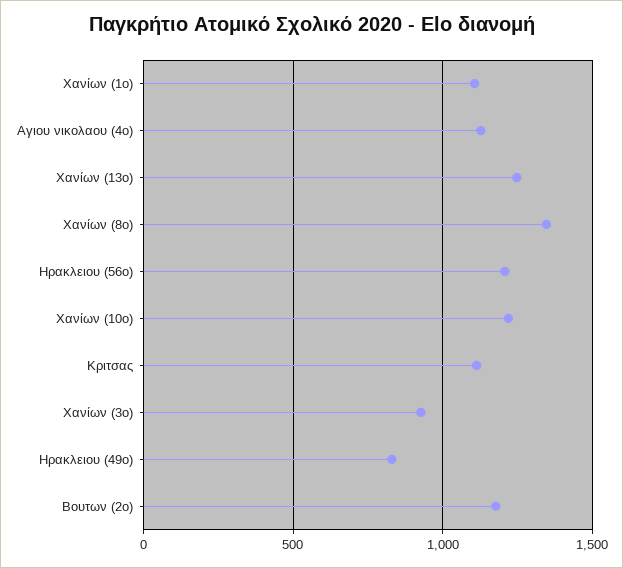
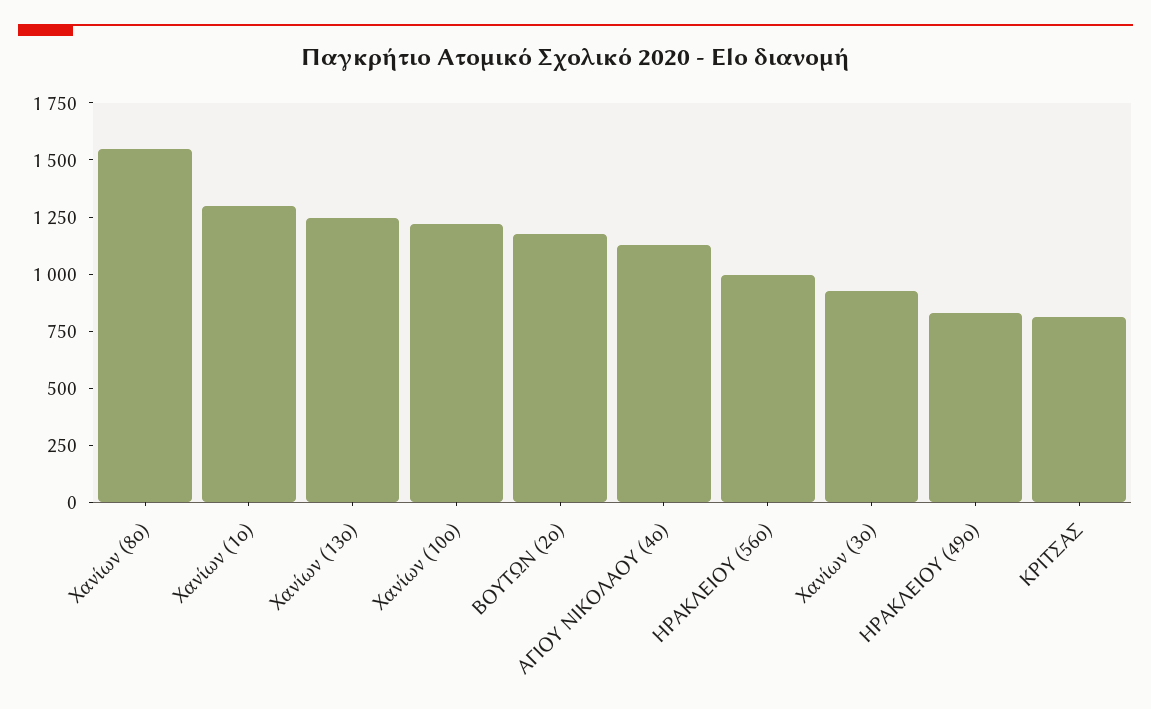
Χανίων (1ο): 1100 -> 1300
Χανίων (8ο): 1350 -> 1550
Ηρακλειου (56ο): 1200 -> 1000
Κριτσας: 1100 -> 800

